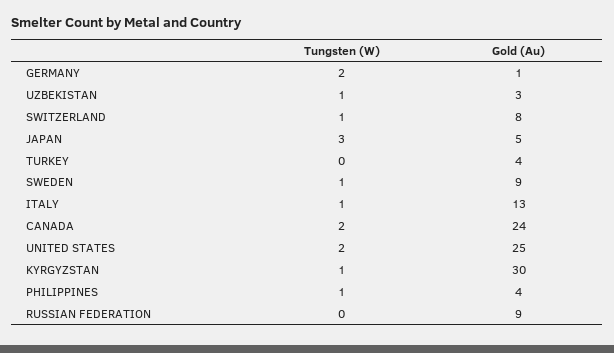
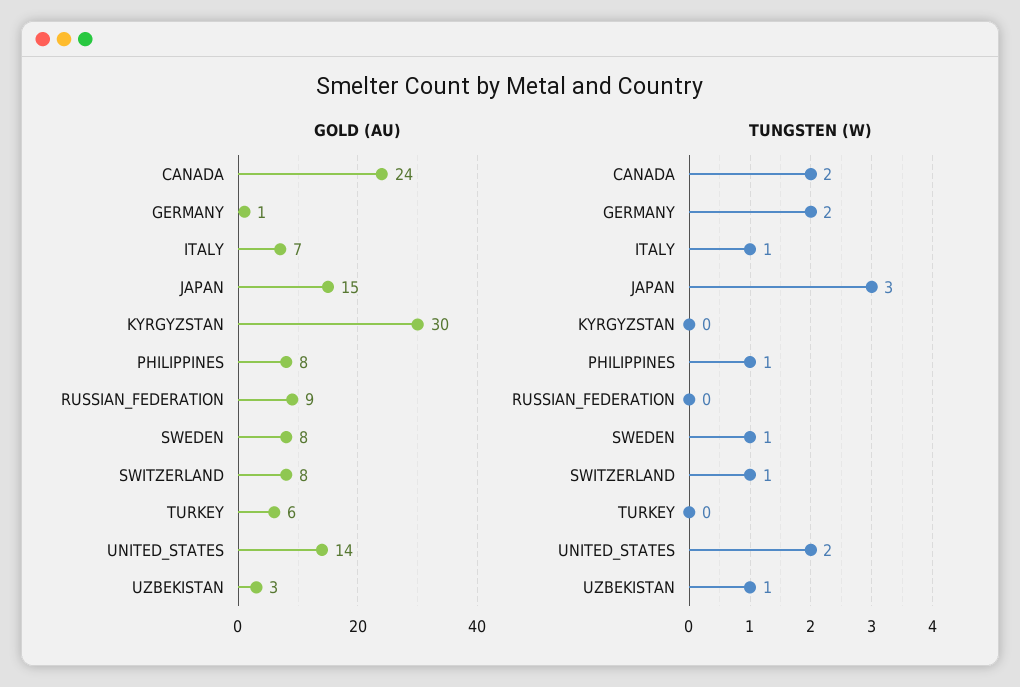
Gold (Au), JAPAN: 5 -> 15
Gold (Au), TURKEY: 4 -> 6
Gold (Au), SWEDEN: 9 -> 8
Gold (Au), ITALY: 13 -> 7
Gold (Au), UNITED STATES: 25 -> 14
Tungsten (W), KYRGYZSTAN: 1 -> 0
Gold (Au), PHILIPPINES: 4 -> 8

